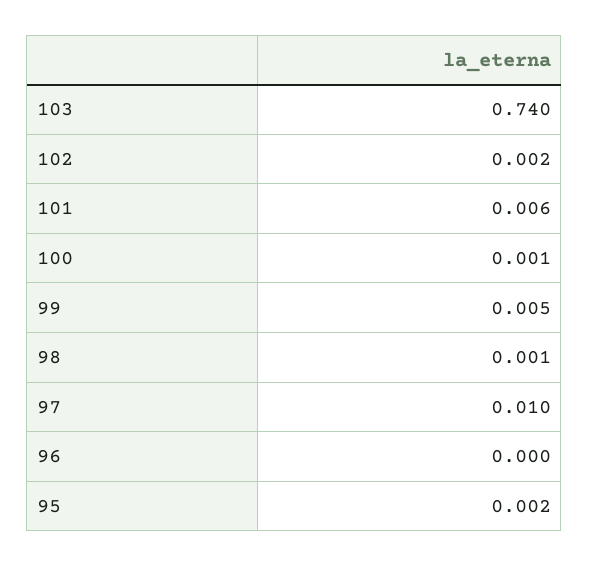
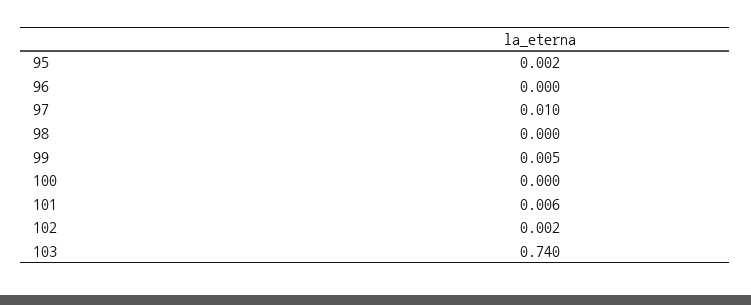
100: 0.001 -> 0
98: 0.001 -> 0

